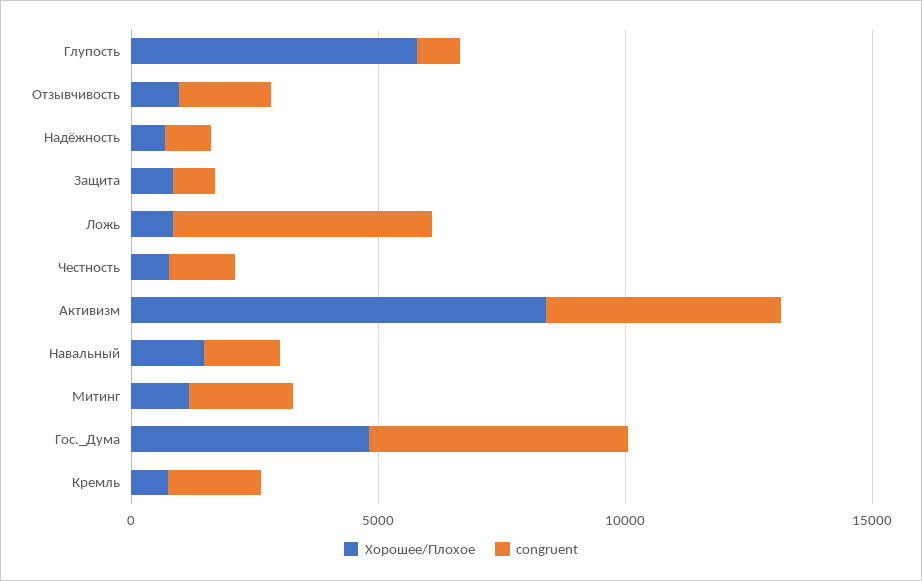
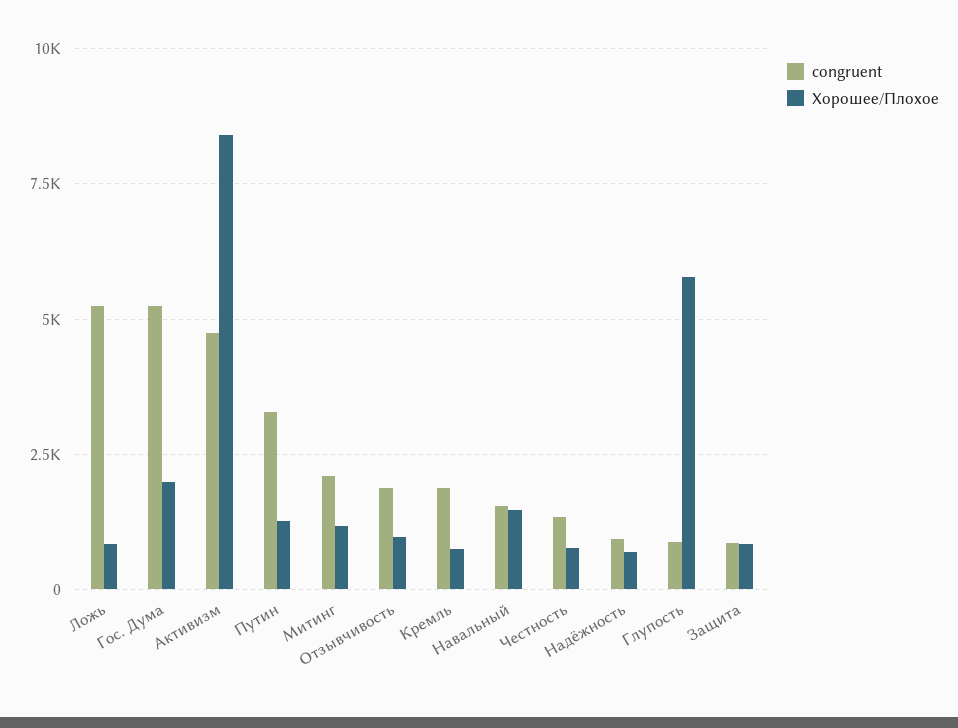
Хорошее/Плохое, Гос._Дума: 5000 -> 2000
congruent, Путин: none -> 3250
Хорошее/Плохое, Путин: none -> 1250

